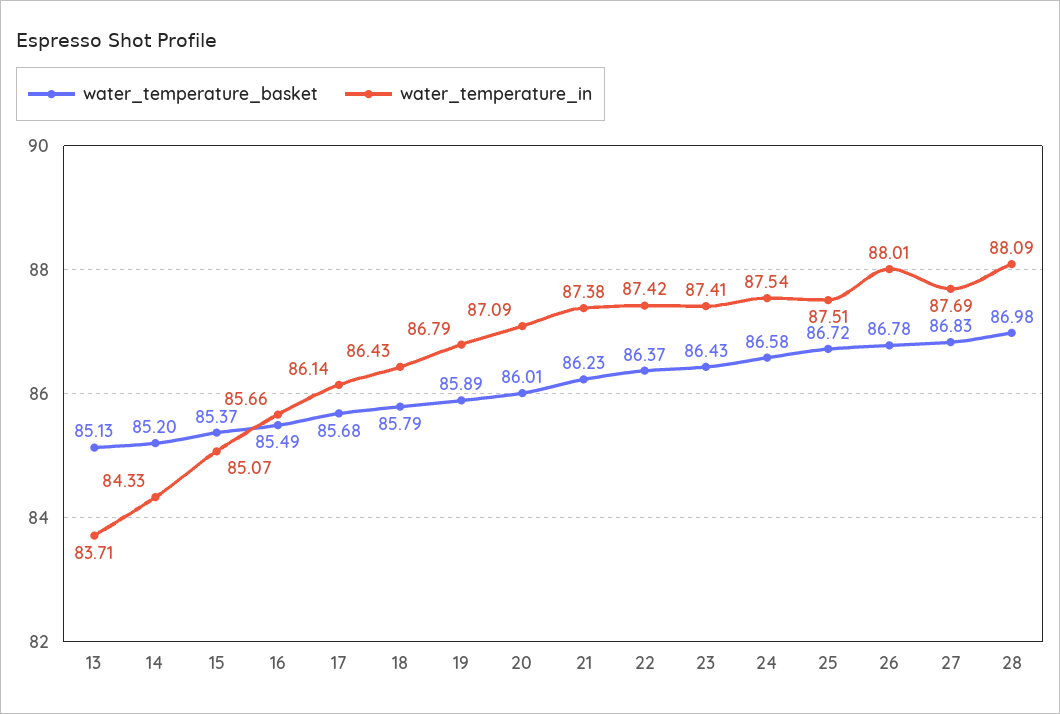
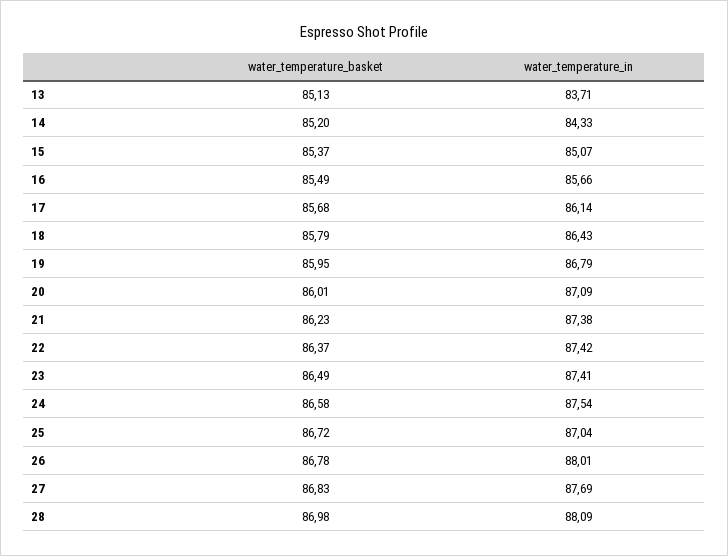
water_temperature_basket, 19: 85.89 -> 85.95
water_temperature_basket, 23: 86.43 -> 86.49
water_temperature_in, 25: 87.51 -> 87.04

